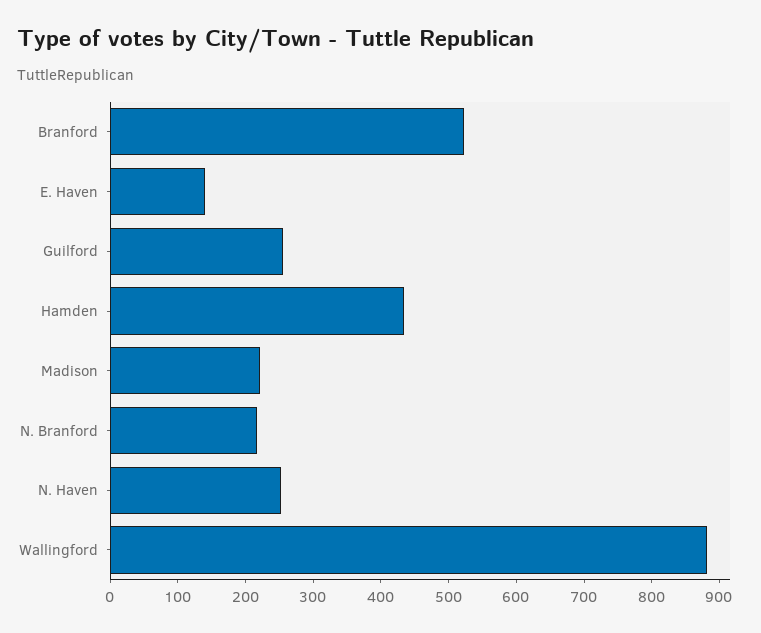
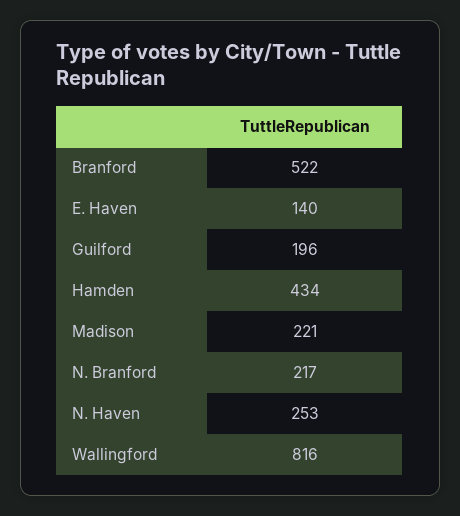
Guilford: 260 -> 196
Wallingford: 880 -> 816

